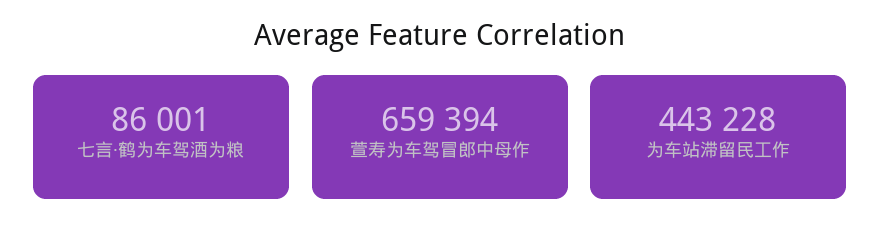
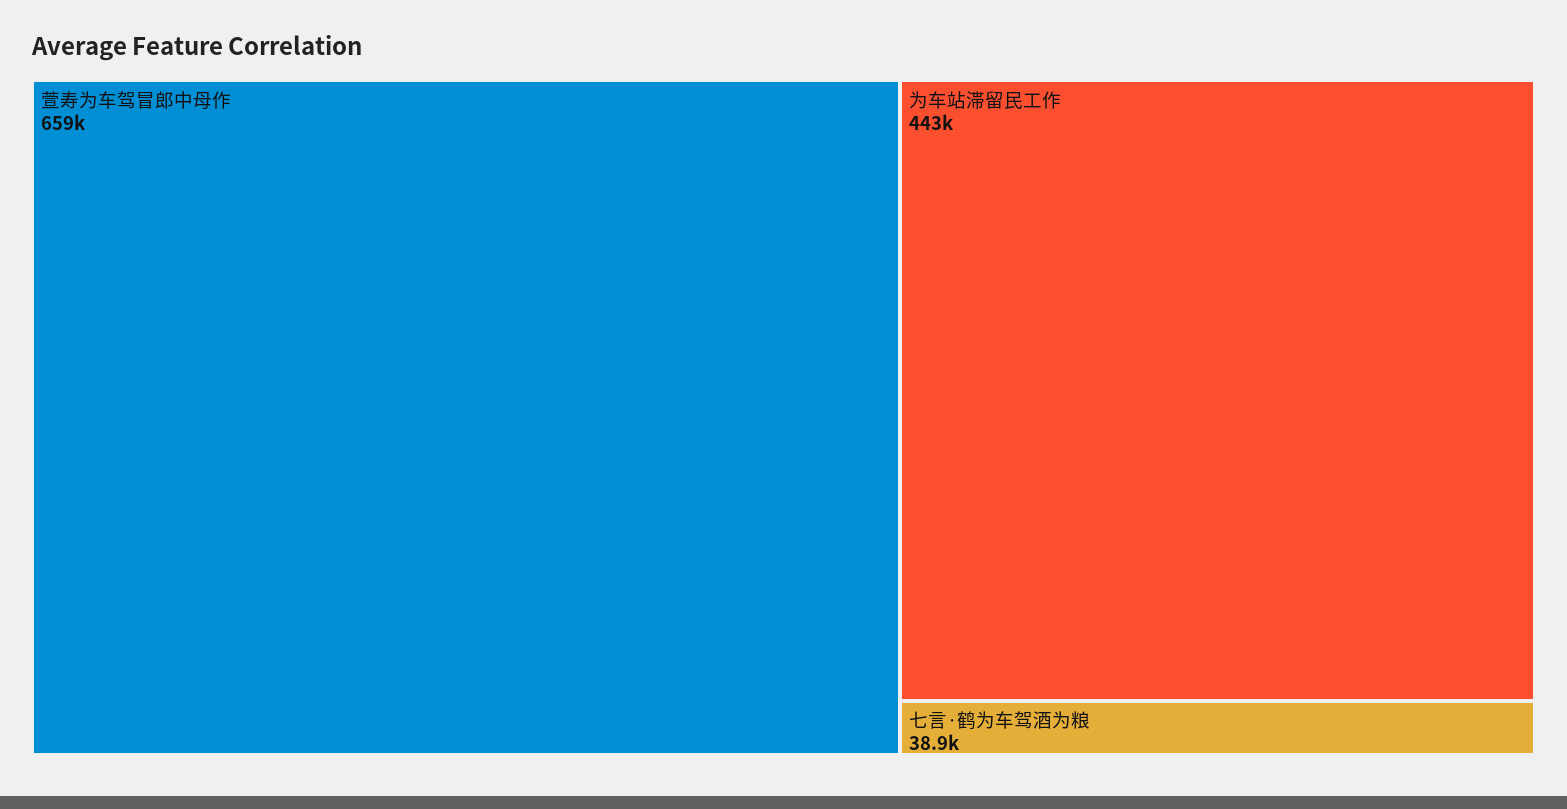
七言·鹤为车驾酒为粮: 86001 -> 38900

